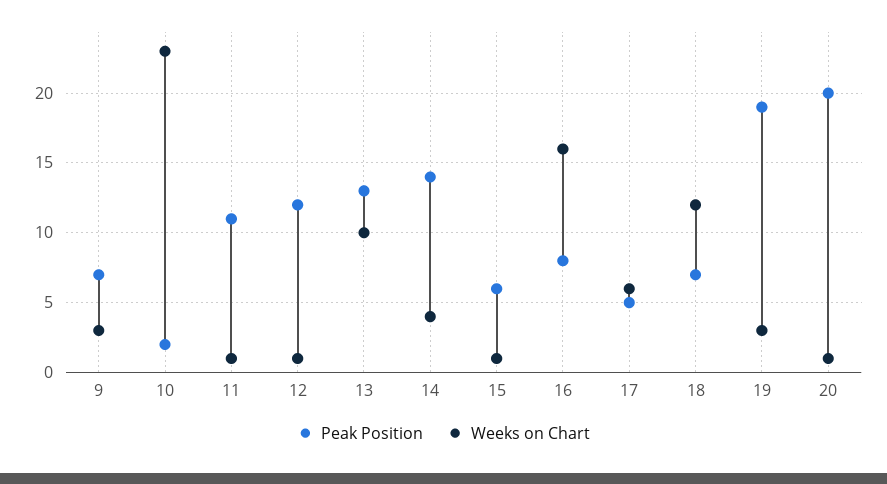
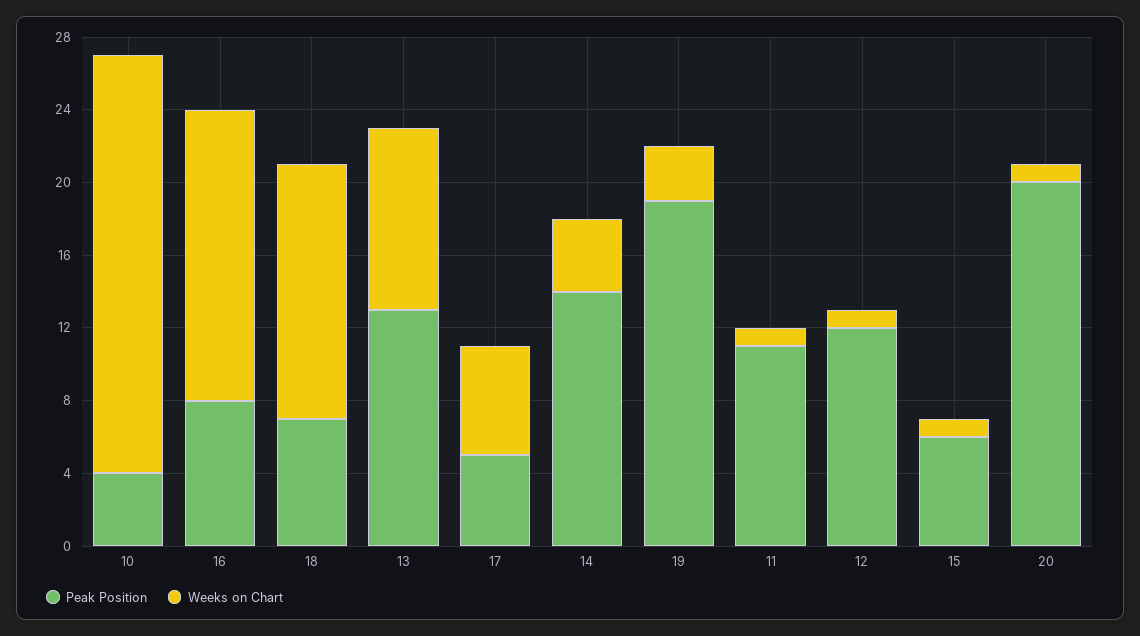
Peak Position, 9: 7 -> none
Weeks on Chart, 9: 3 -> none
Peak Position, 10: 2 -> 4
Weeks on Chart, 18: 12 -> 14

